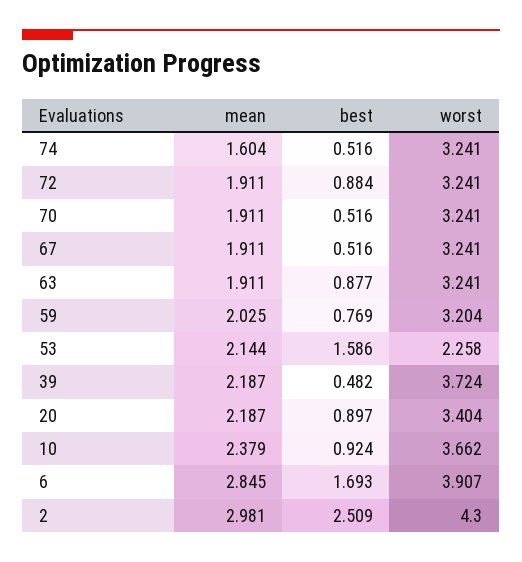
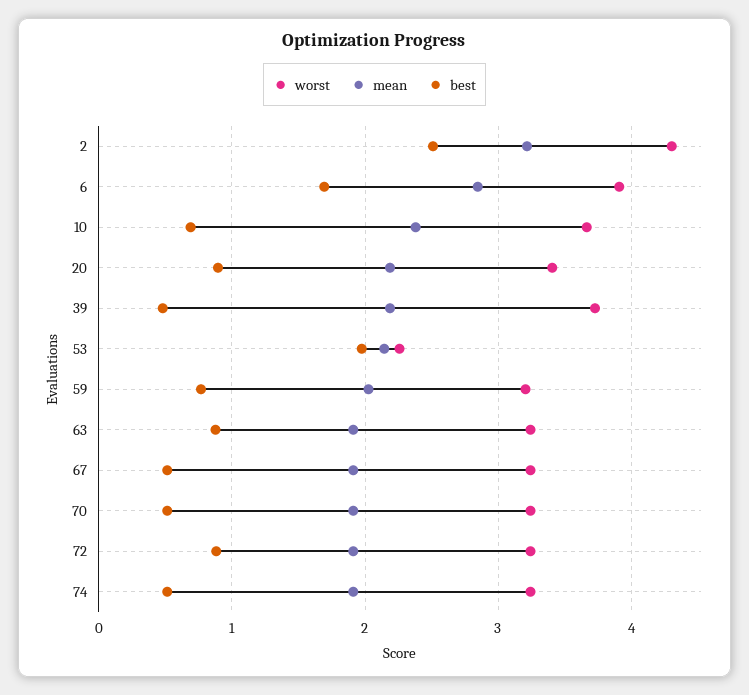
mean, 74: 1.604 -> 1.9
best, 53: 1.586 -> 2
best, 10: 0.924 -> 0.7
mean, 2: 2.981 -> 3.2

